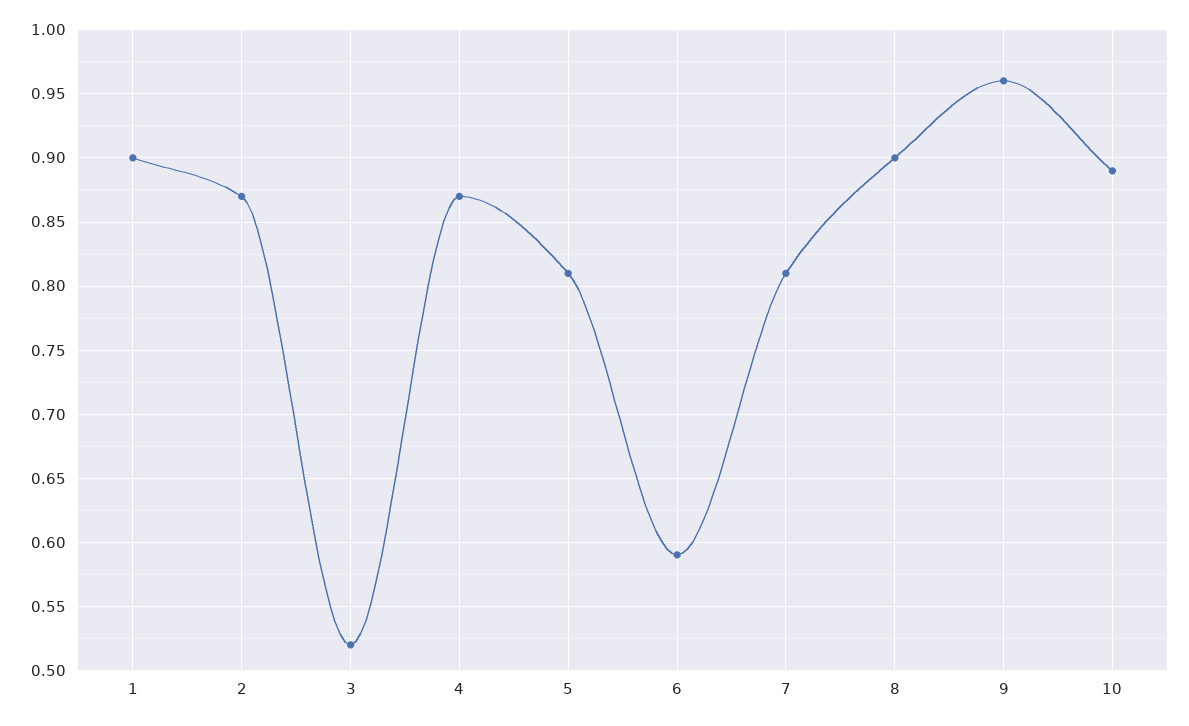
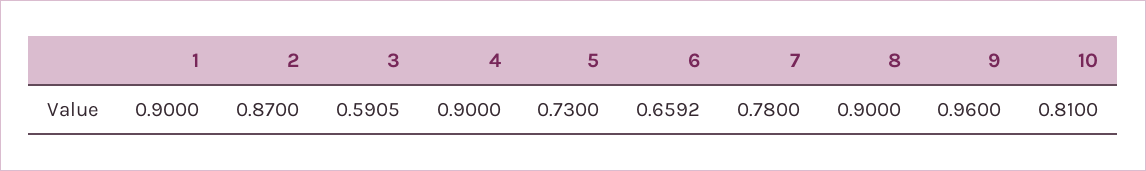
3: 0.52 -> 0.5905
4: 0.87 -> 0.9
5: 0.81 -> 0.73
6: 0.59 -> 0.6592
7: 0.81 -> 0.78
10: 0.89 -> 0.81

